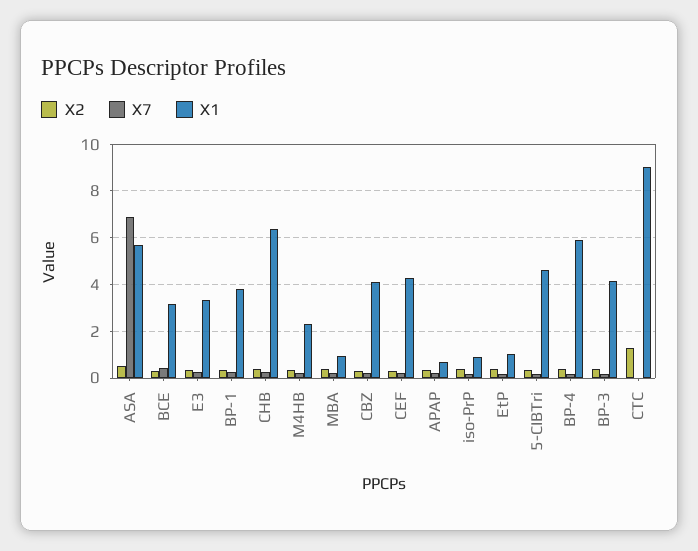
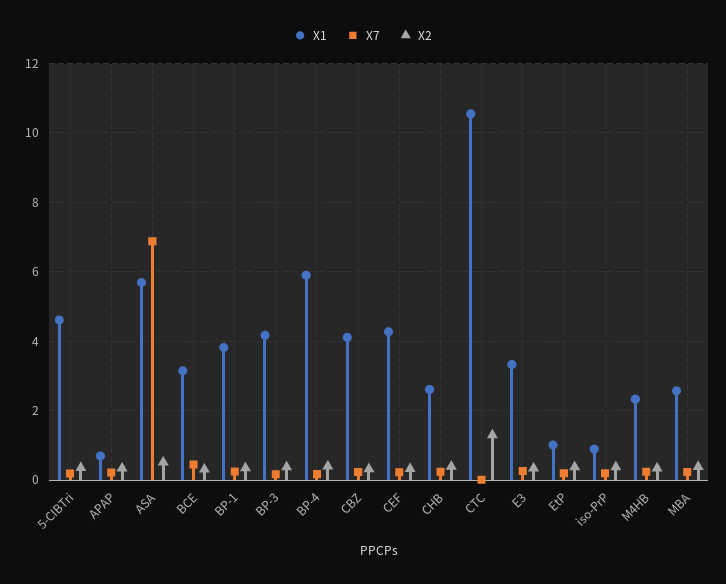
X1, CHB: 6.5 -> 2.6
X1, MBA: 1 -> 2.6
X1, CTC: 9 -> 10.6

